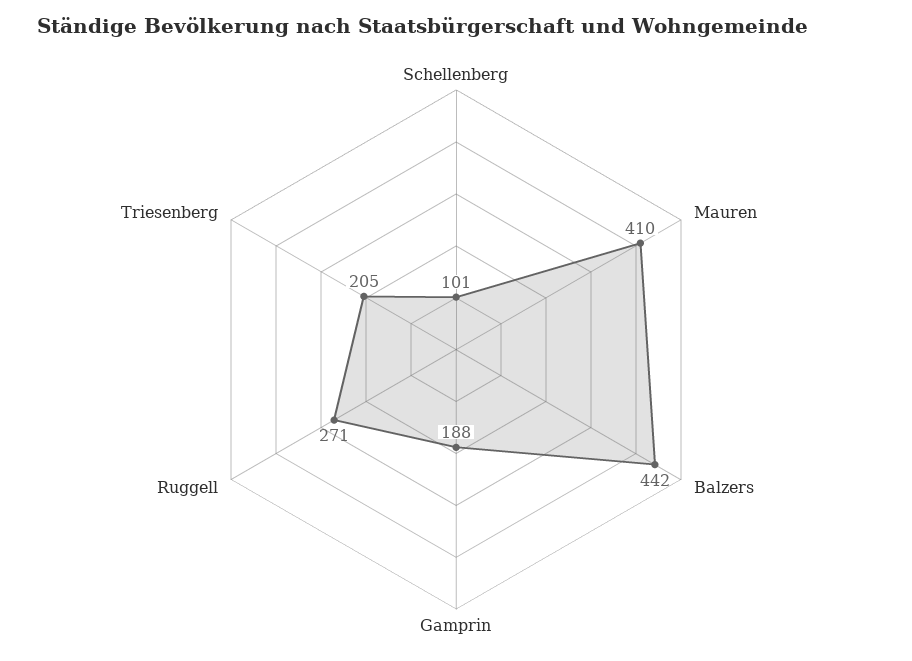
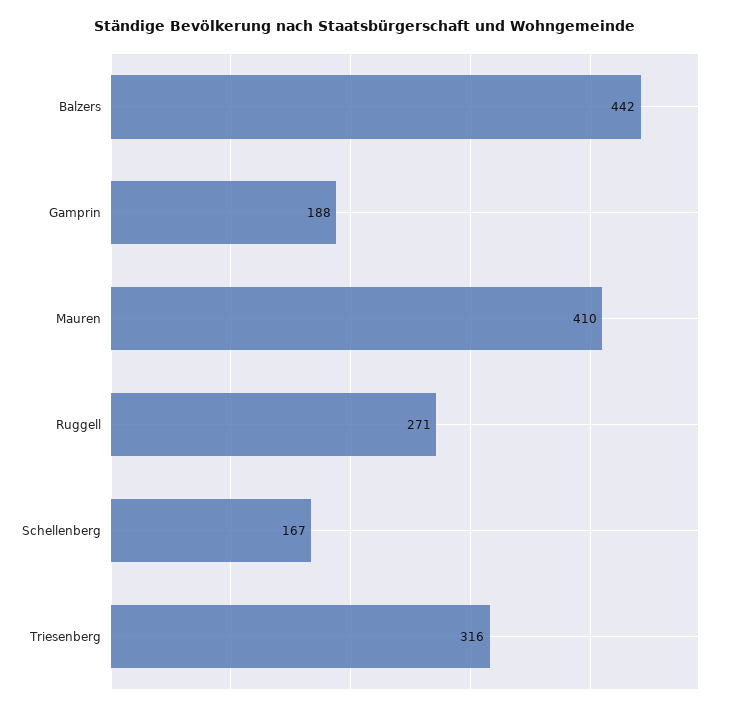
Schellenberg: 101 -> 167
Triesenberg: 205 -> 316

